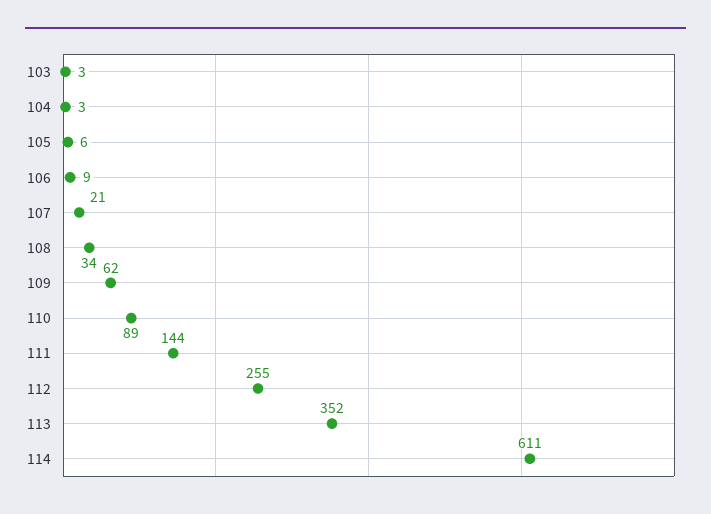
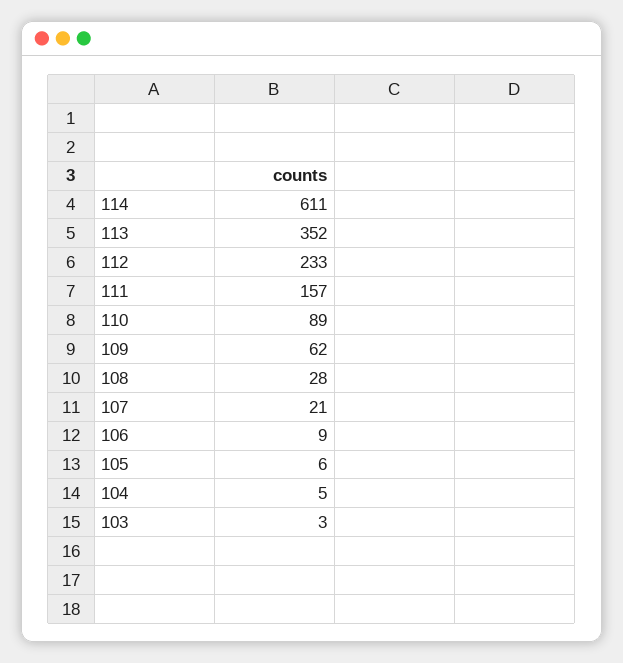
104: 3 -> 5
108: 34 -> 28
111: 144 -> 157
112: 255 -> 233

